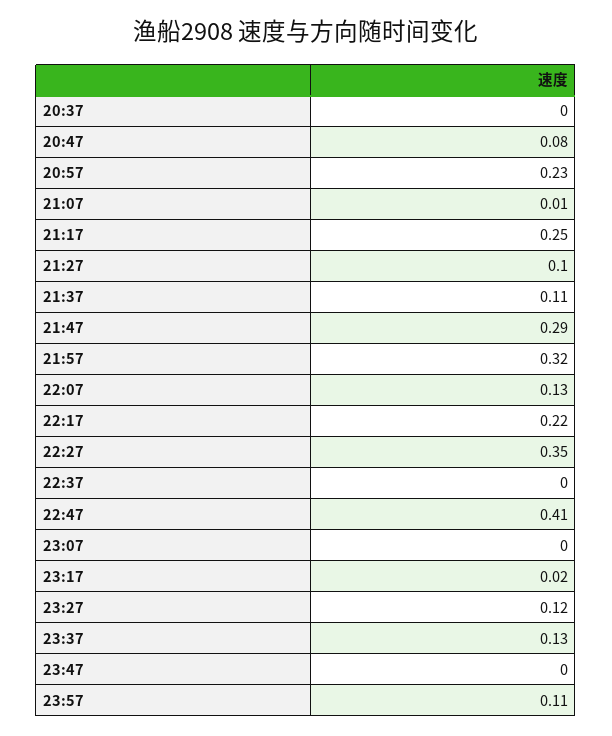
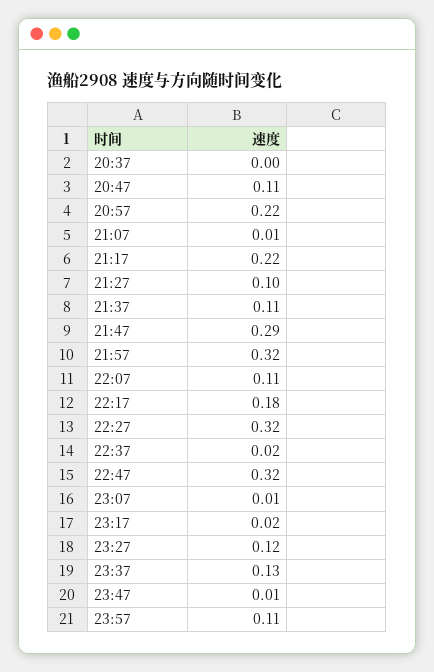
20:47: 0.08 -> 0.11
20:57: 0.23 -> 0.22
21:17: 0.25 -> 0.22
22:07: 0.13 -> 0.11
22:17: 0.22 -> 0.18
22:27: 0.35 -> 0.32
22:37: 0 -> 0.02
22:47: 0.41 -> 0.32
23:07: 0 -> 0.01
23:47: 0 -> 0.01

